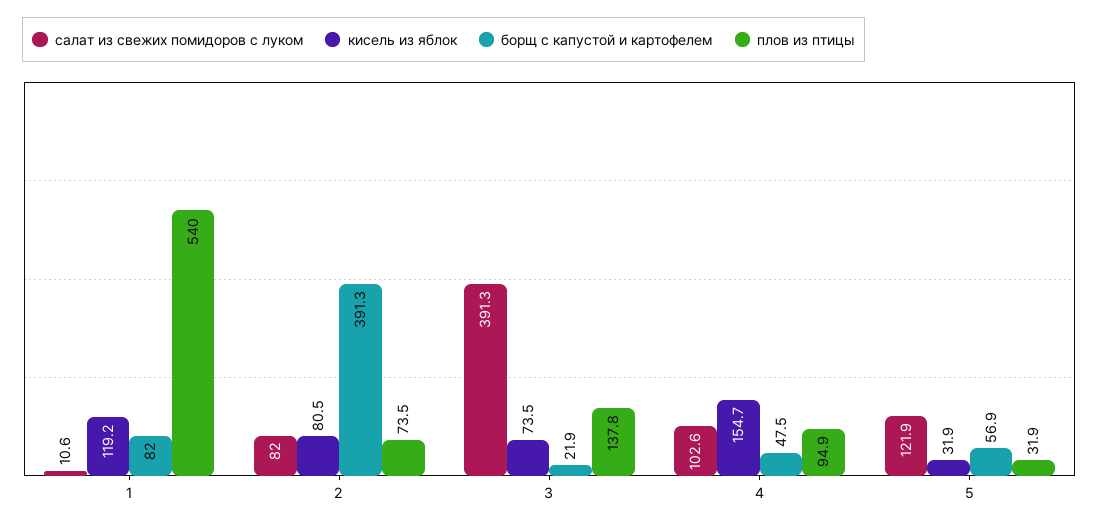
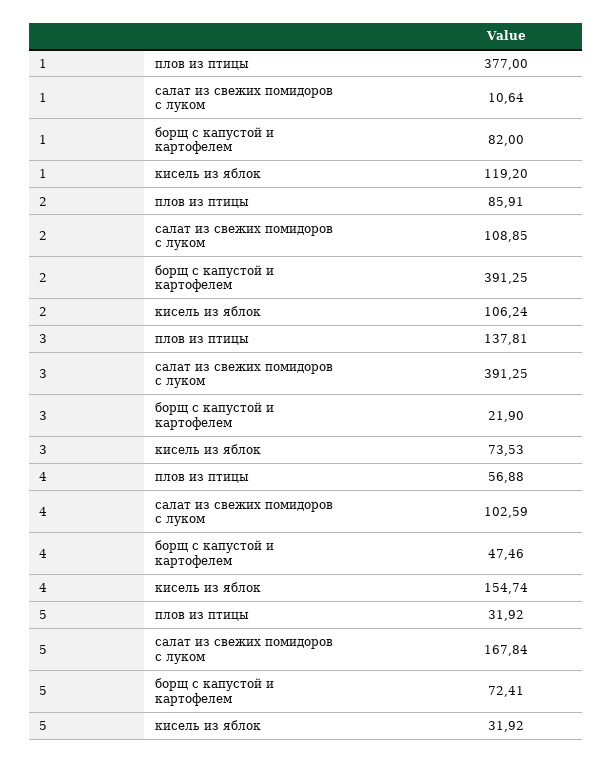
плов из птицы, 1: 540 -> 377
салат из свежих помидоров с луком, 2: 82 -> 108.85
кисель из яблок, 2: 80.5 -> 106.24
плов из птицы, 2: 73.5 -> 85.91
плов из птицы, 4: 94.9 -> 56.88
салат из свежих помидоров с луком, 5: 121.9 -> 167.84
борщ с капустой и картофелем, 5: 56.9 -> 72.41

